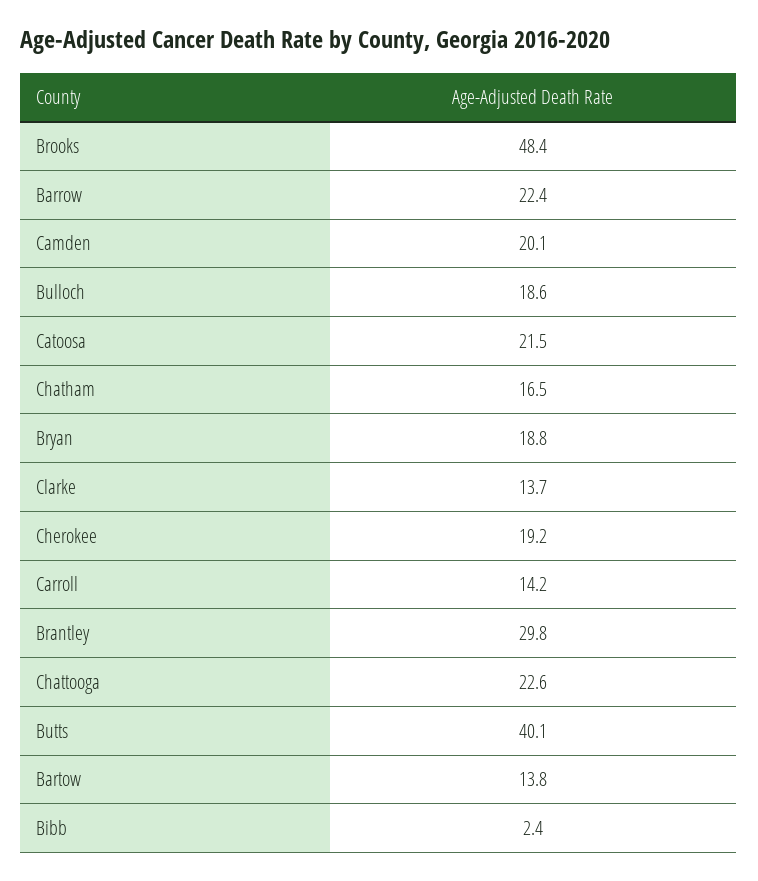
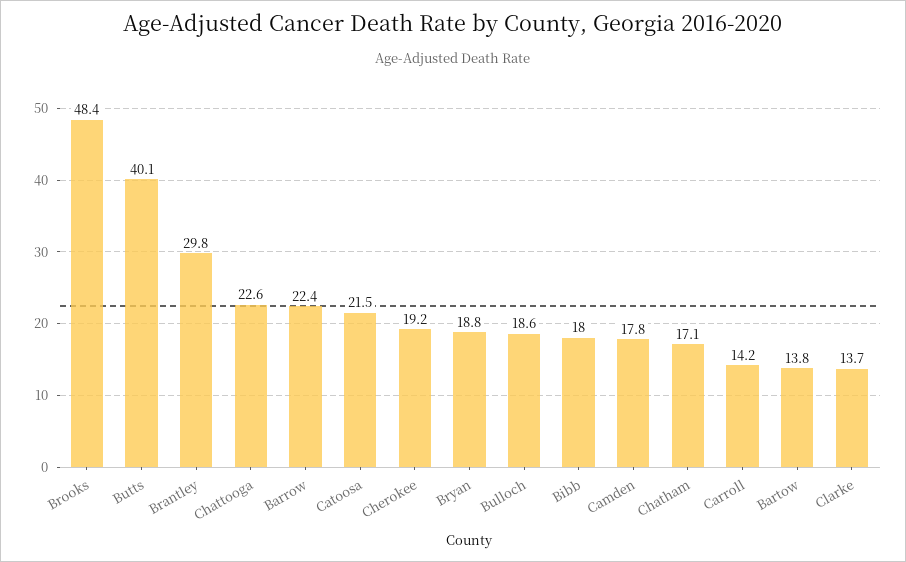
Camden: 20.1 -> 17.8
Chatham: 16.5 -> 17.1
Bibb: 2.4 -> 18

